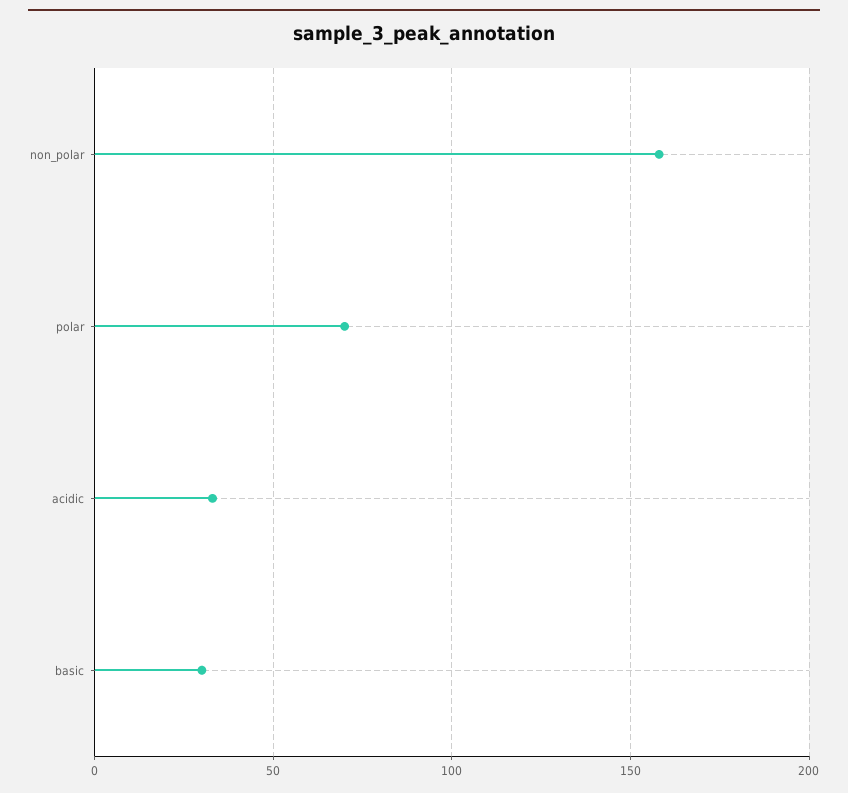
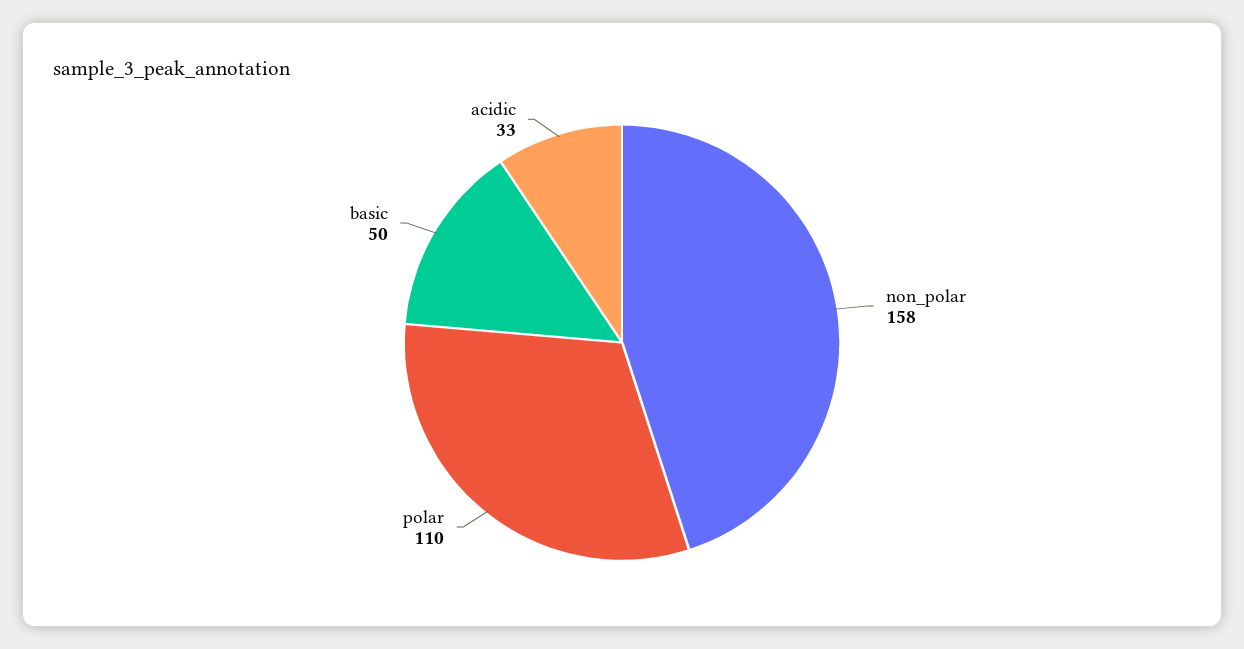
polar: 70 -> 110
basic: 30 -> 50

